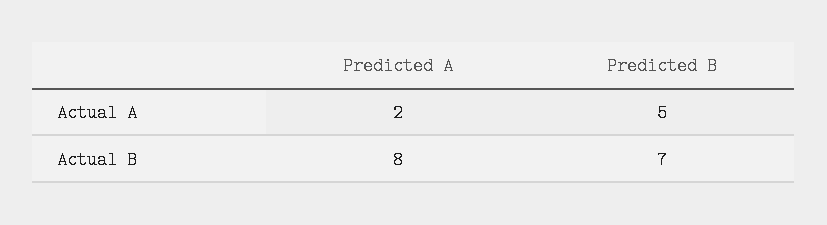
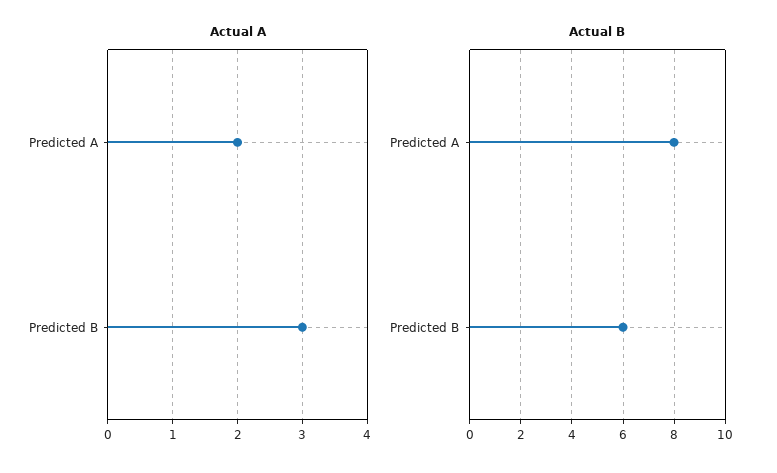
Actual A, Predicted B: 5 -> 3
Actual B, Predicted B: 7 -> 6

